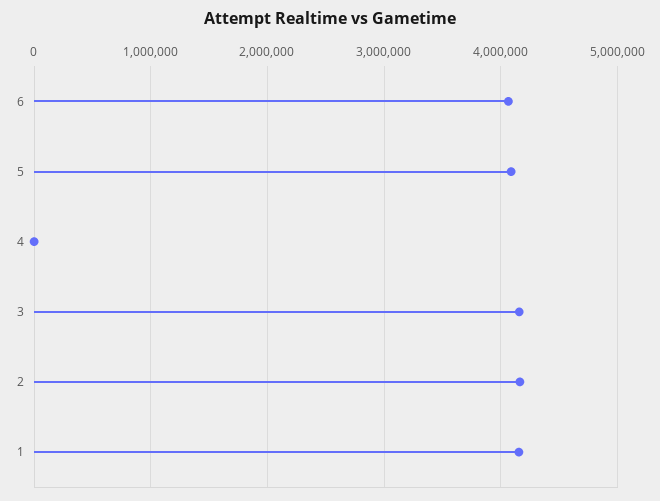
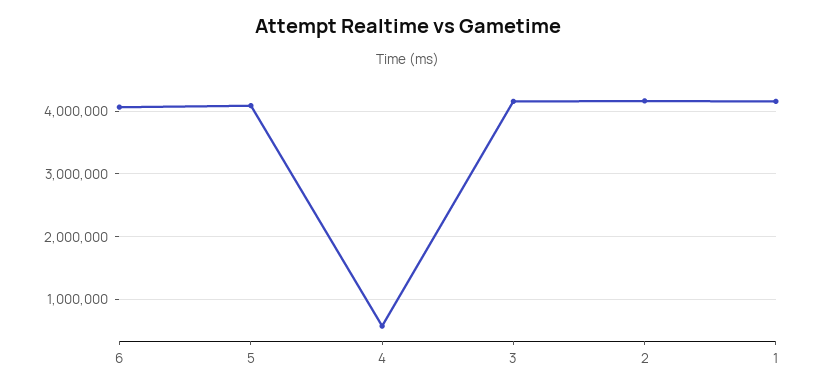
4: 0 -> 600000

